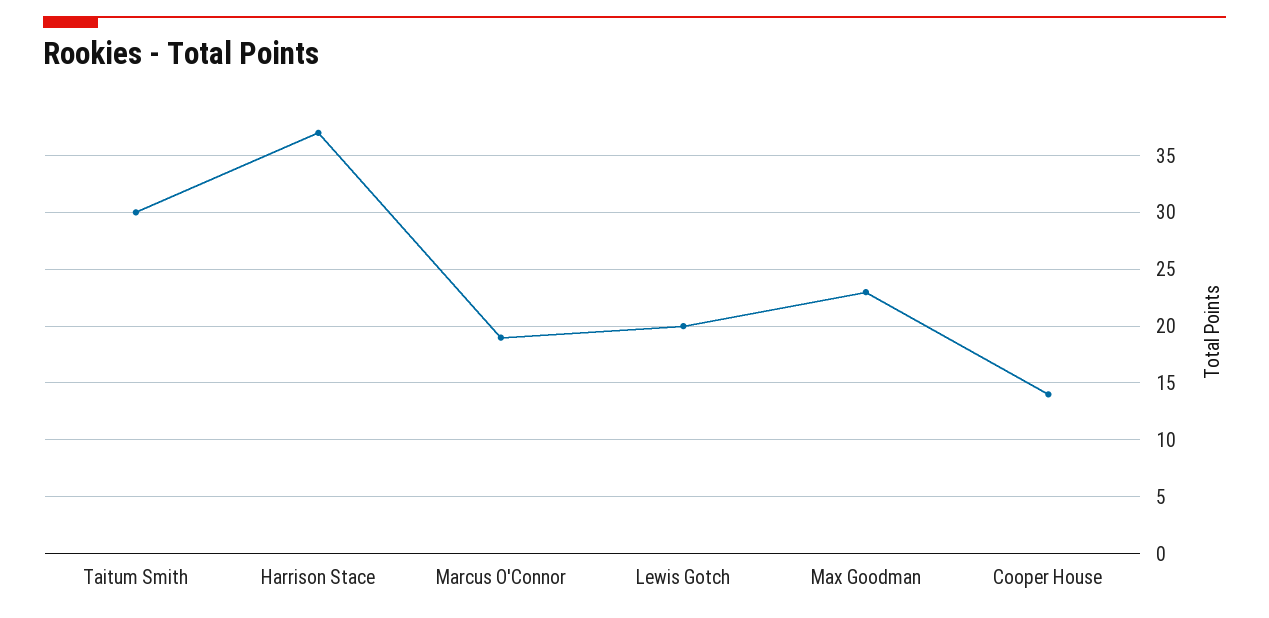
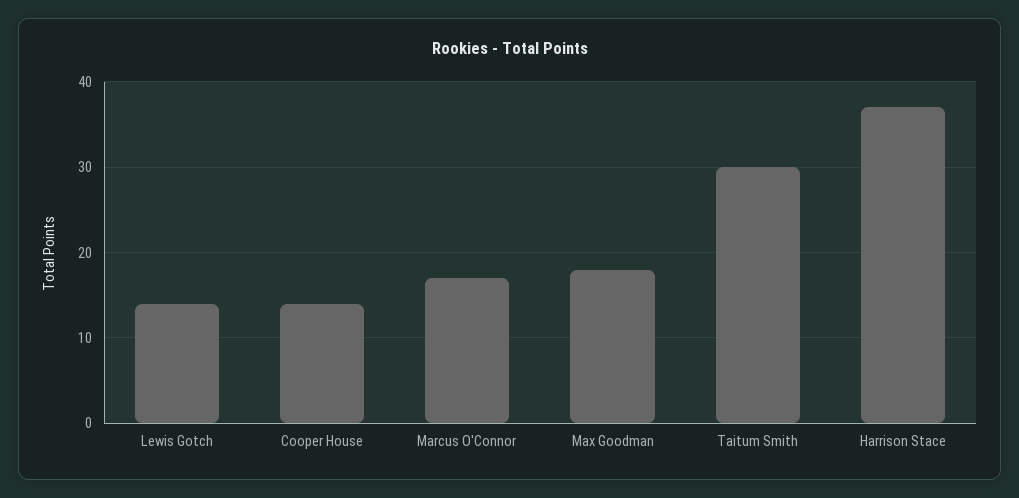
Marcus O'Connor: 19 -> 17
Lewis Gotch: 20 -> 14
Max Goodman: 23 -> 18

